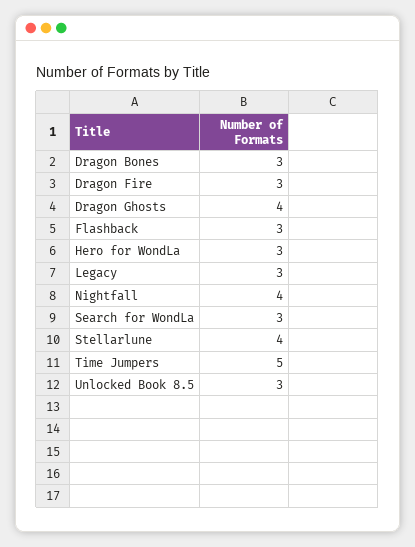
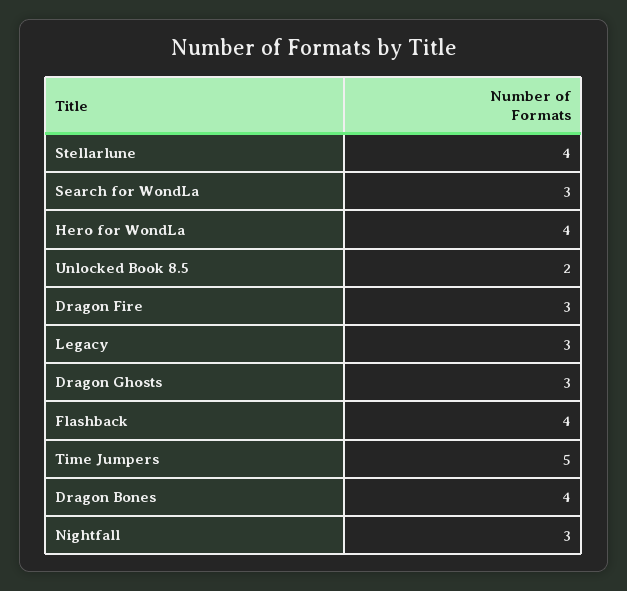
Dragon Bones: 3 -> 4
Dragon Ghosts: 4 -> 3
Flashback: 3 -> 4
Hero for WondLa: 3 -> 4
Nightfall: 4 -> 3
Unlocked Book 8.5: 3 -> 2

